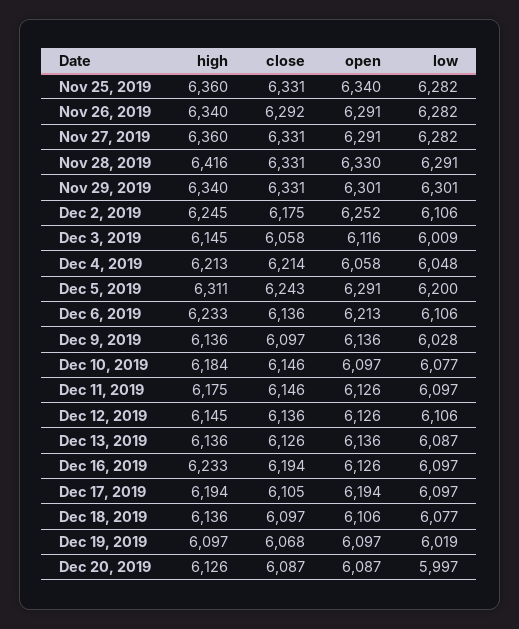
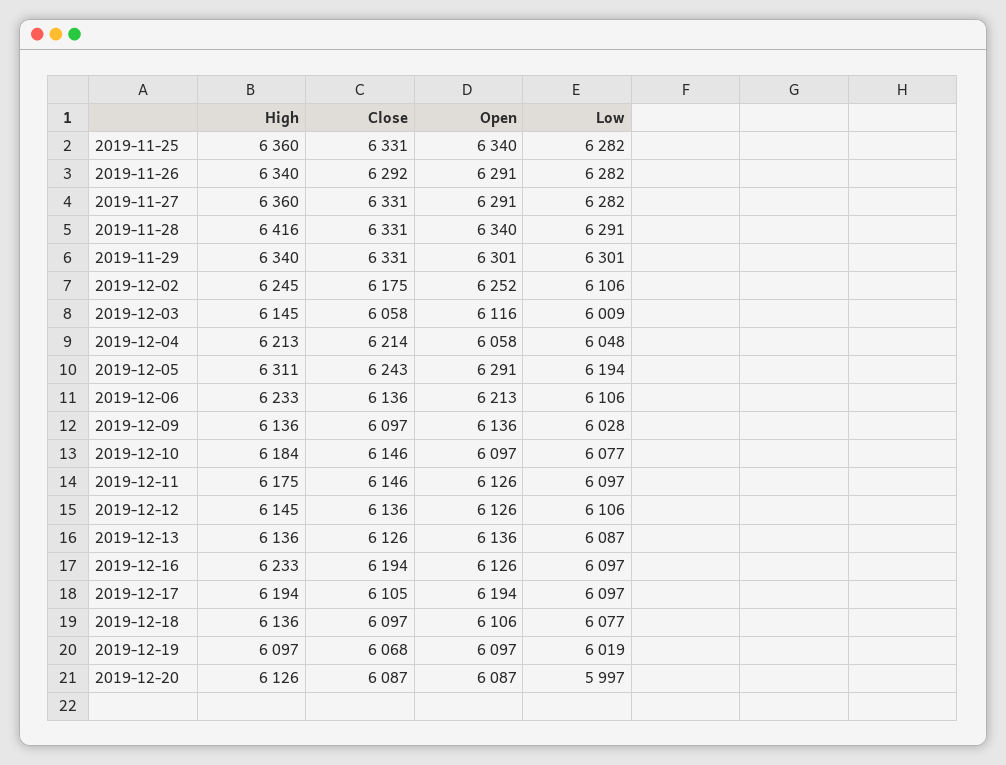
open, Nov 28, 2019: 6330 -> 6340
low, Dec 5, 2019: 6200 -> 6194

